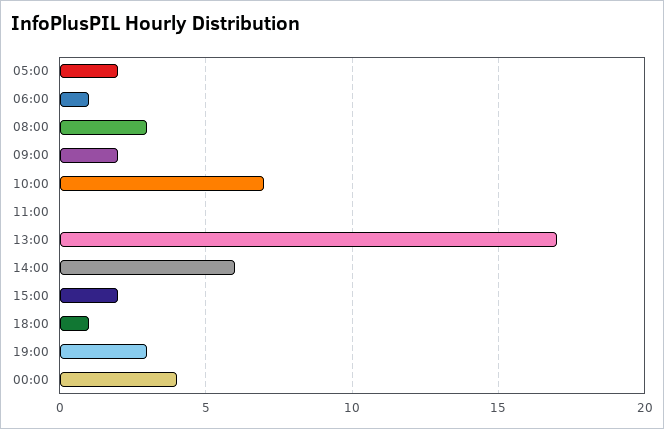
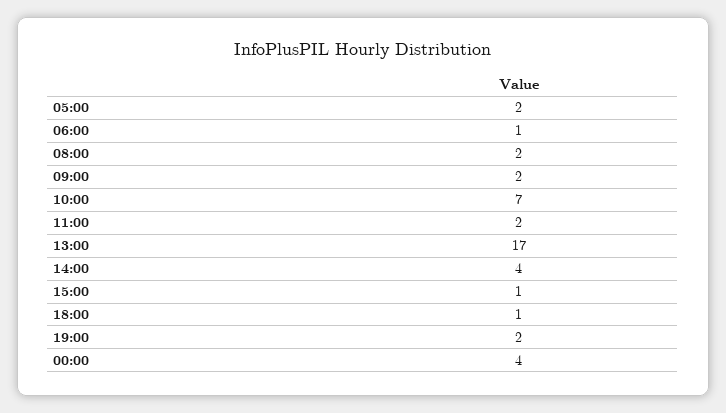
08:00: 3 -> 2
11:00: 0 -> 2
14:00: 6 -> 4
15:00: 2 -> 1
19:00: 3 -> 2

